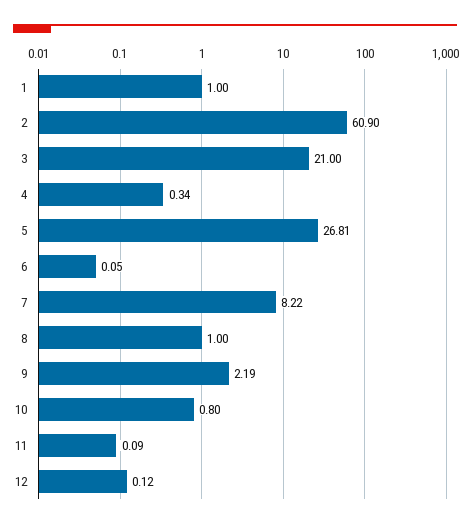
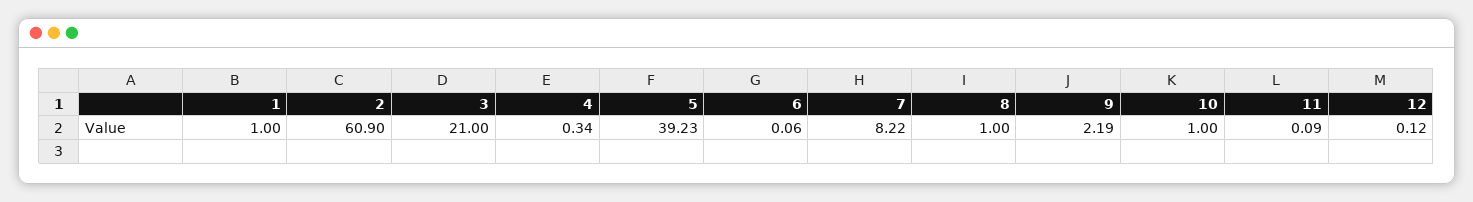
5: 26.81 -> 39.23
6: 0.05 -> 0.06
10: 0.8 -> 1

